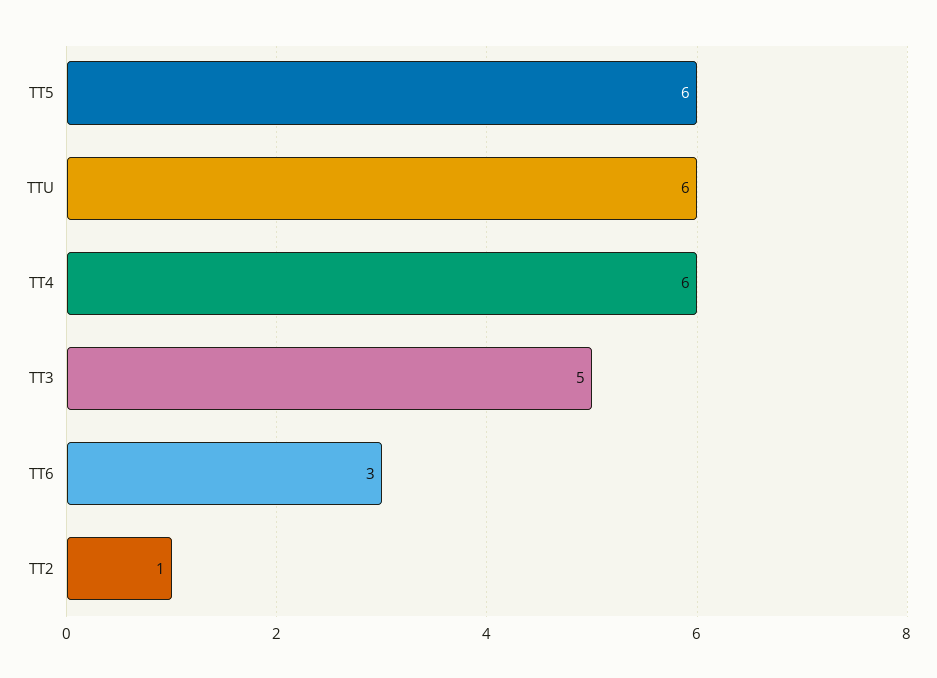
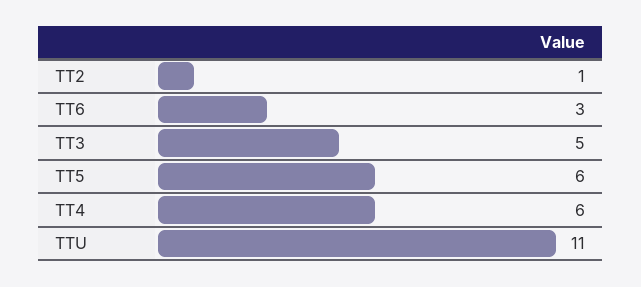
TTU: 6 -> 11

